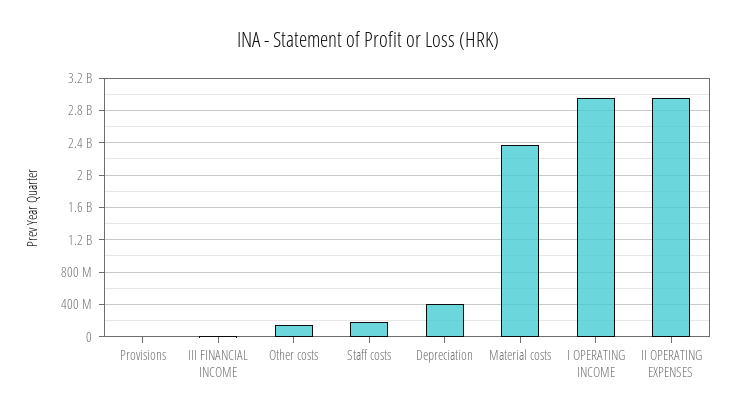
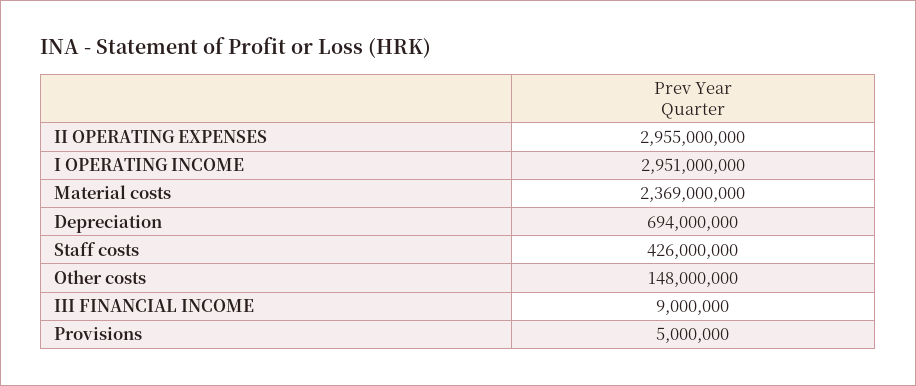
Staff costs: 200000000 -> 426000000
Depreciation: 400000000 -> 694000000

